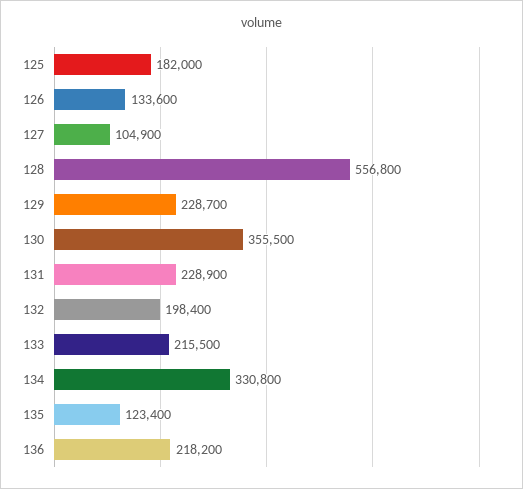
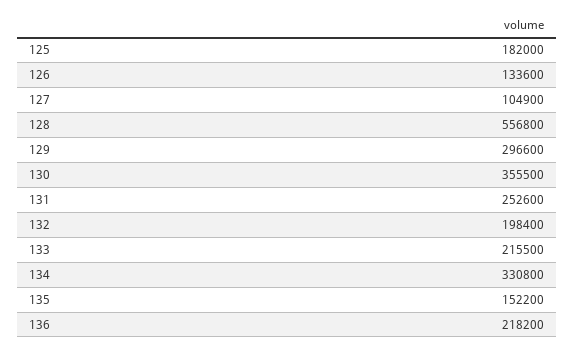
129: 228700 -> 296600
131: 228900 -> 252600
135: 123400 -> 152200

